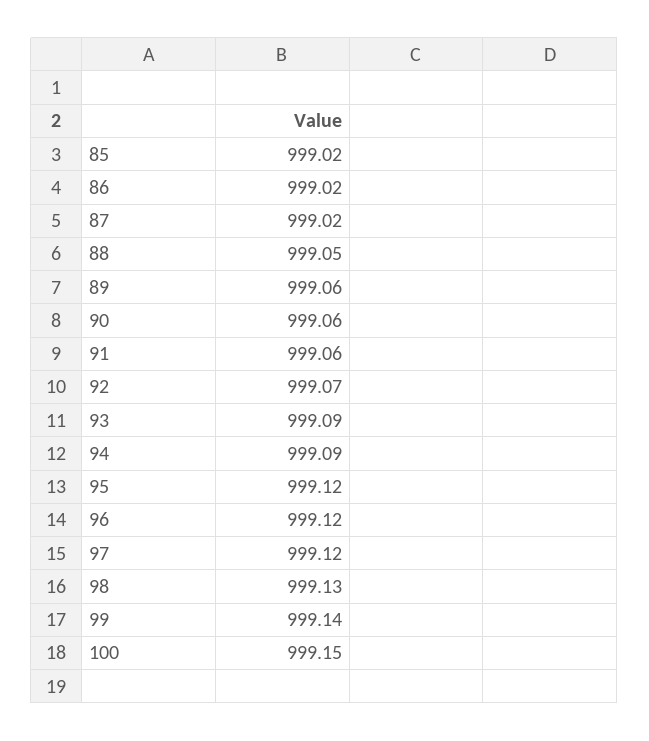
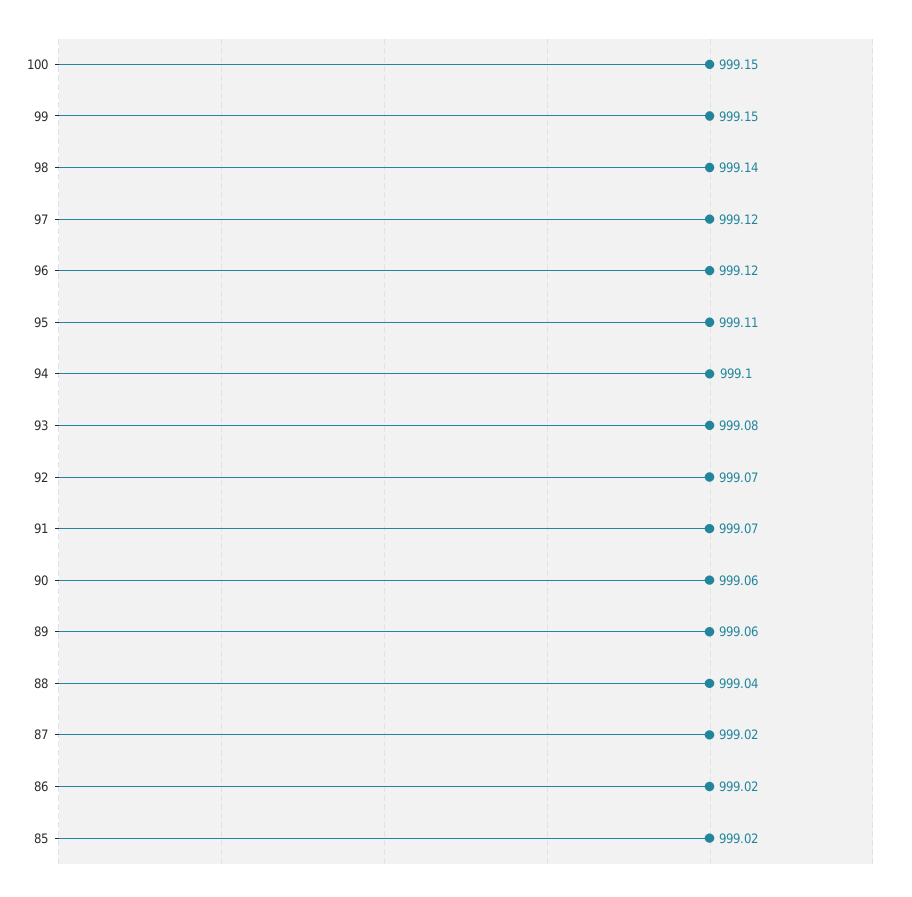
88: 999.05 -> 999.04
91: 999.06 -> 999.07
93: 999.09 -> 999.08
94: 999.09 -> 999.1
95: 999.12 -> 999.11
98: 999.13 -> 999.14
99: 999.14 -> 999.15

